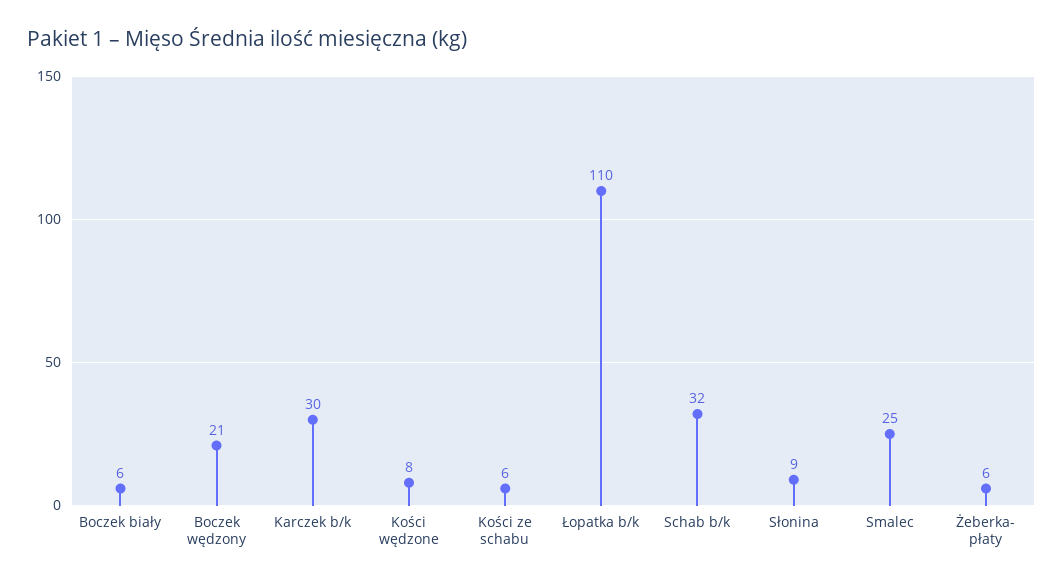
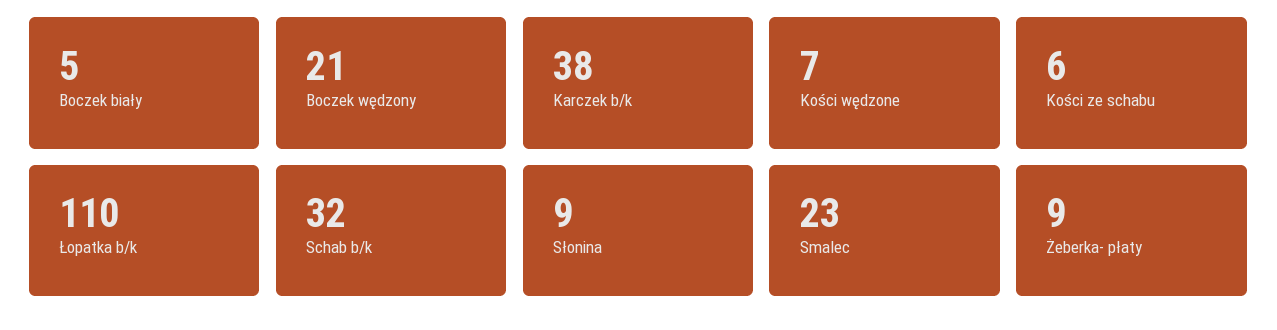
Boczek biały: 6 -> 5
Karczek b/k: 30 -> 38
Kości wędzone: 8 -> 7
Smalec: 25 -> 23
Żeberka- płaty: 6 -> 9

